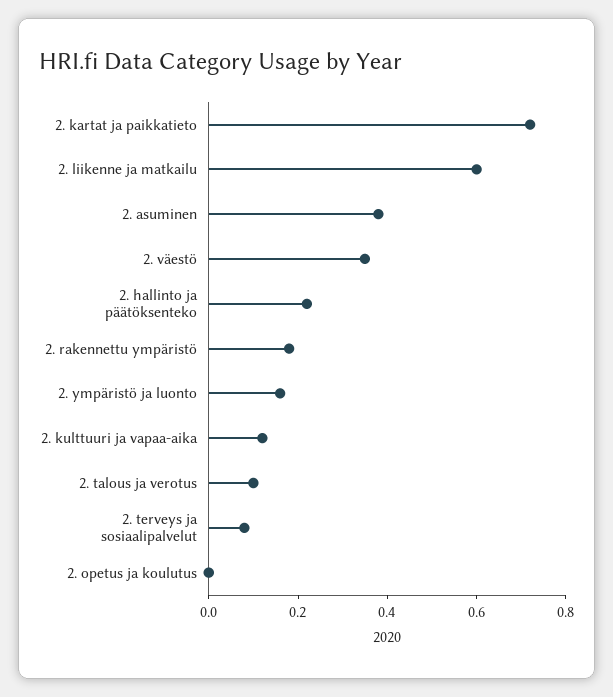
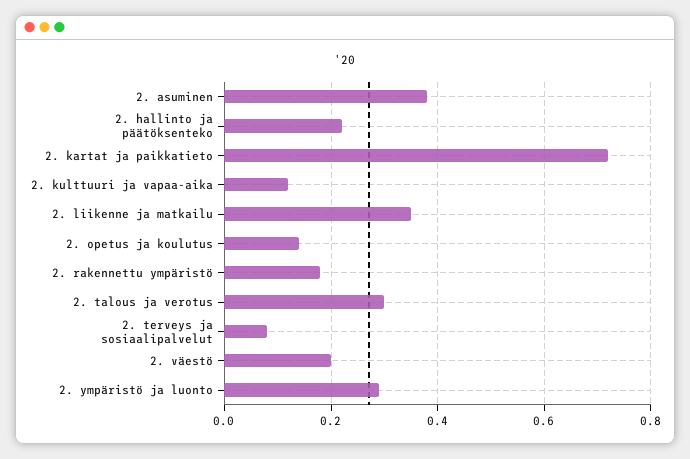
2. liikenne ja matkailu: 0.6 -> 0.35
2. väestö: 0.35 -> 0.2
2. ympäristö ja luonto: 0.15 -> 0.3
2. talous ja verotus: 0.1 -> 0.3
2. opetus ja koulutus: 0 -> 0.15

